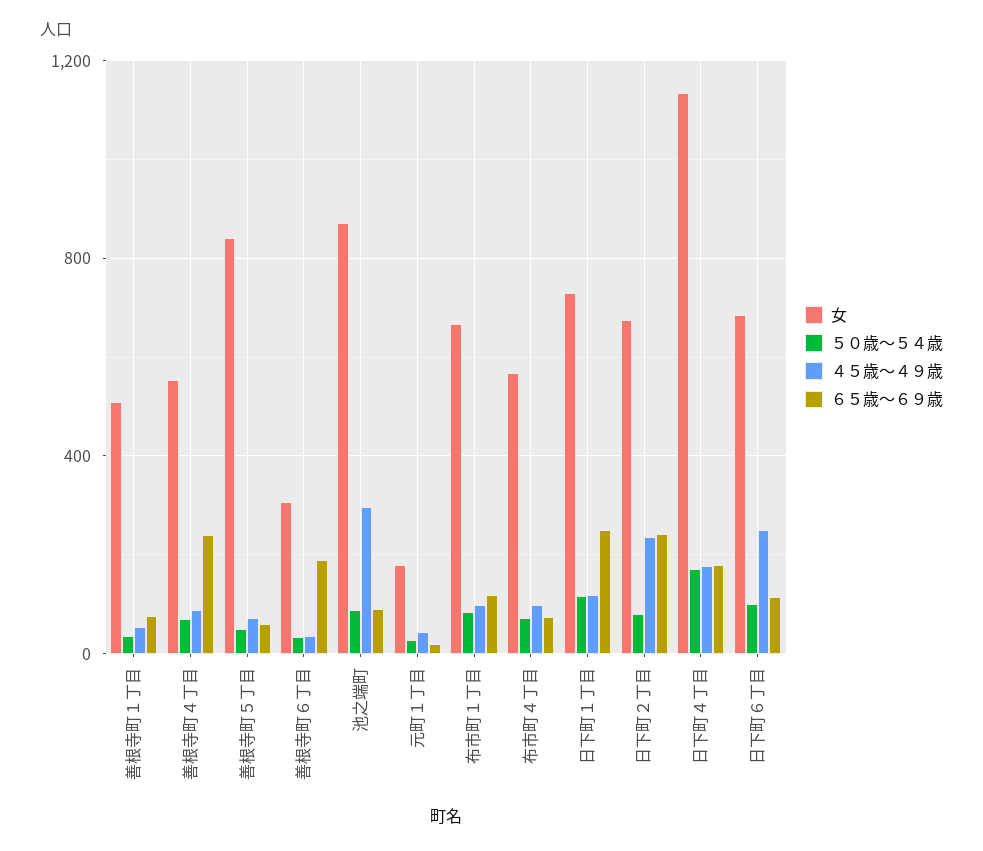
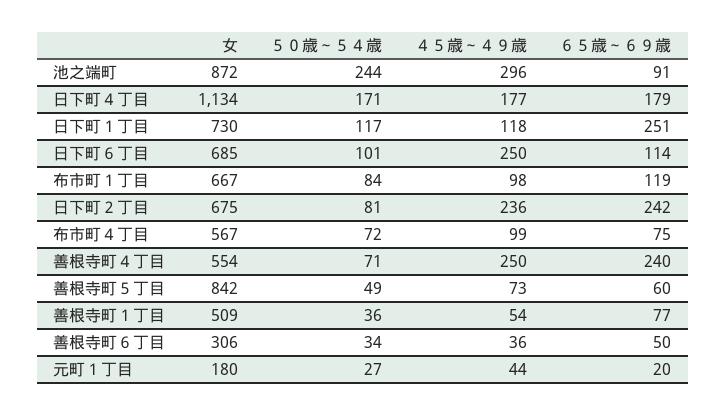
４５歳～４９歳, 善根寺町４丁目: 100 -> 250
６５歳～６９歳, 善根寺町６丁目: 200 -> 50
５０歳～５４歳, 池之端町: 100 -> 244

